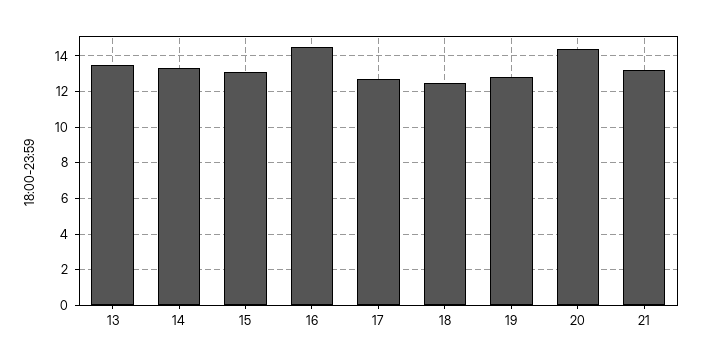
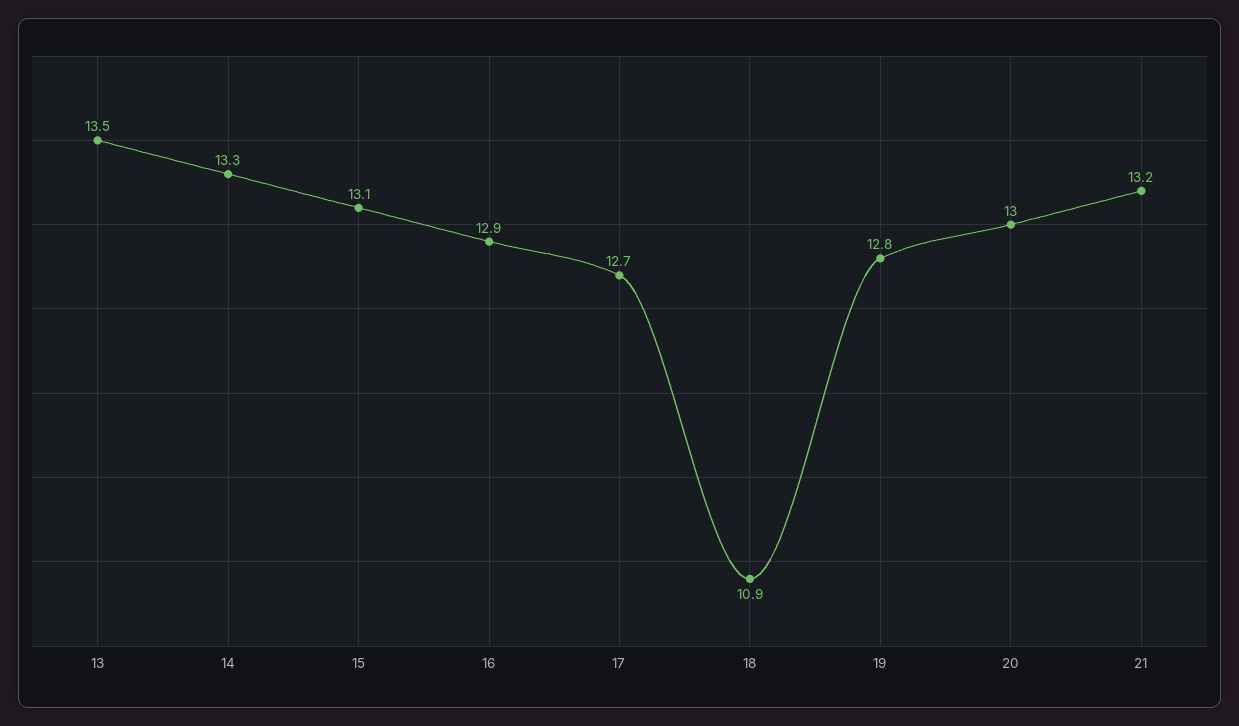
16: 14.5 -> 12.9
18: 12.5 -> 10.9
20: 14.5 -> 13

